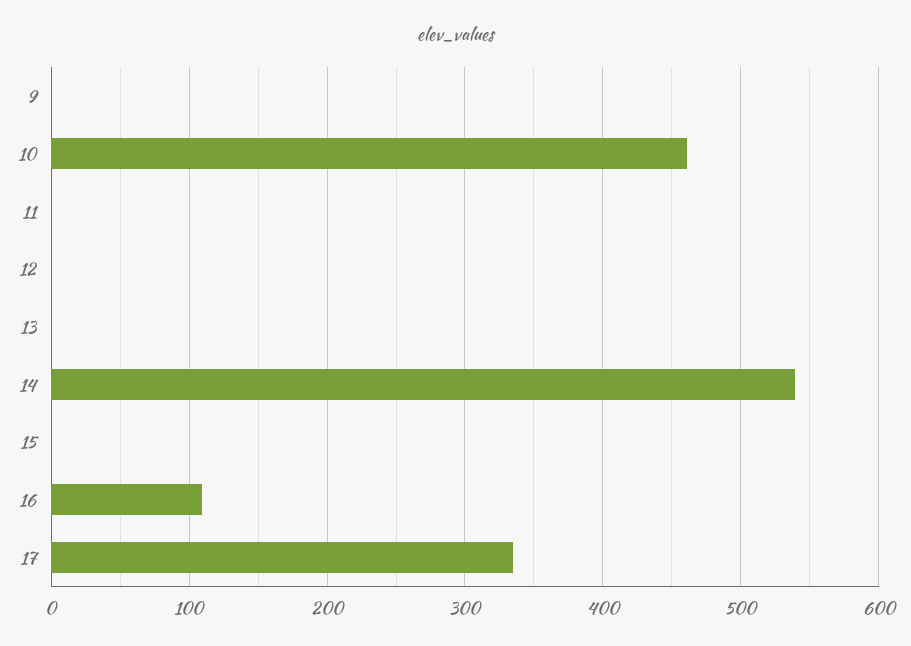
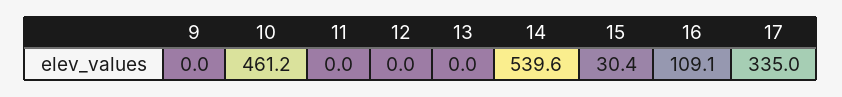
15: 0 -> 30.4

